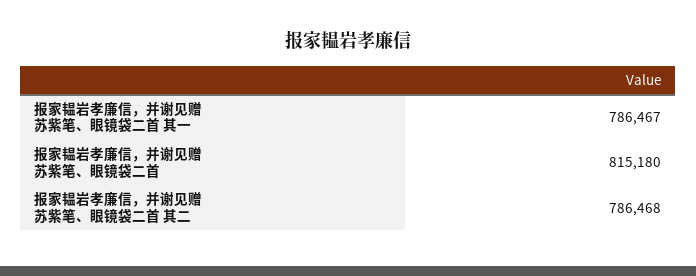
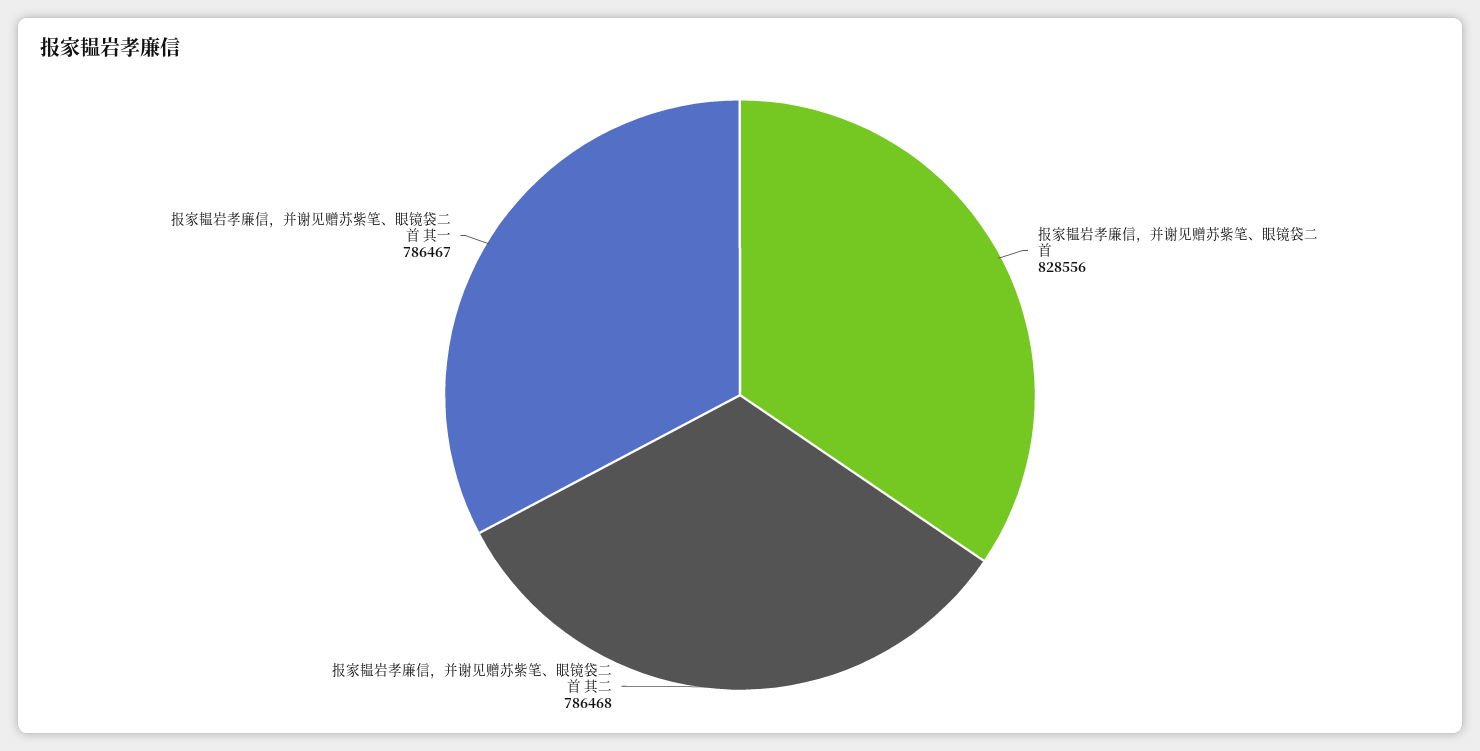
报家韫岩孝廉信，并谢见赠苏紫笔、眼镜袋二首: 815180 -> 828556

